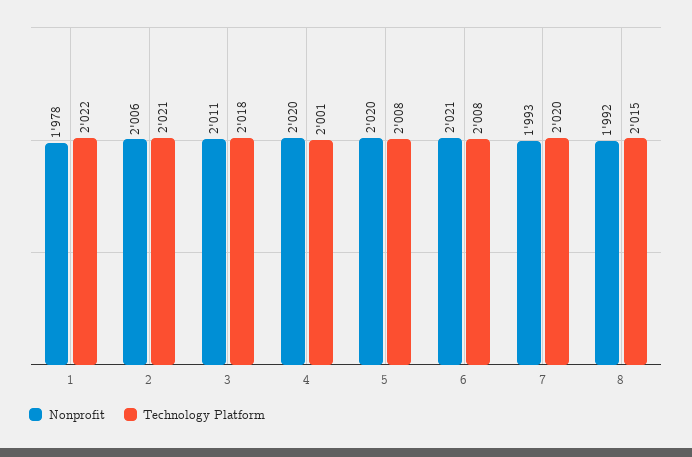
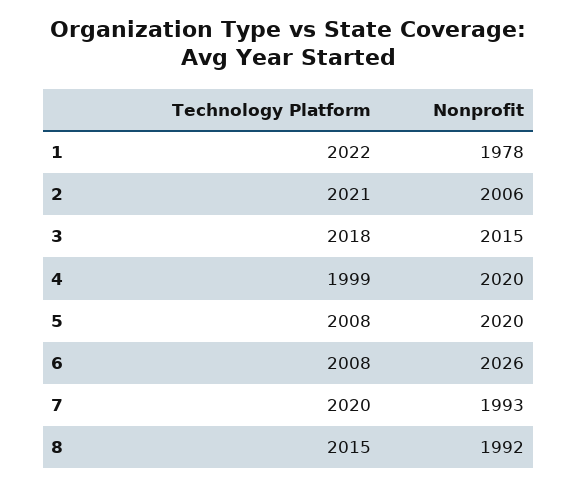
Nonprofit, 3: 2011 -> 2015
Technology Platform, 4: 2001 -> 1999
Nonprofit, 6: 2021 -> 2026

